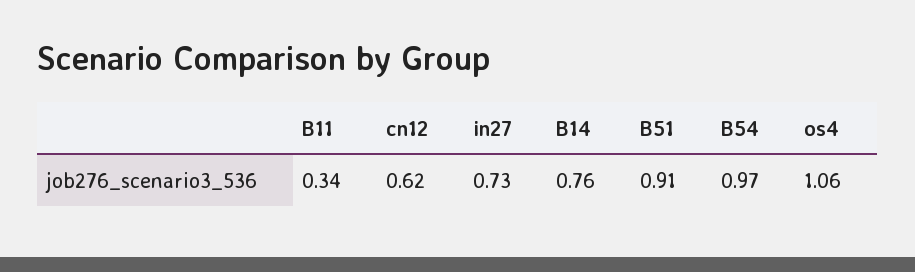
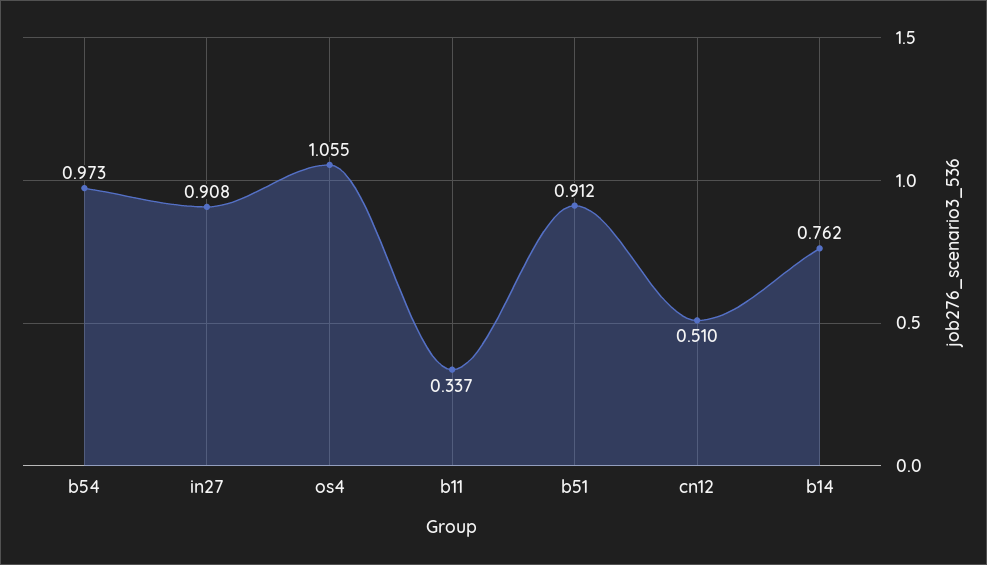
cn12: 0.62 -> 0.51
in27: 0.73 -> 0.908

